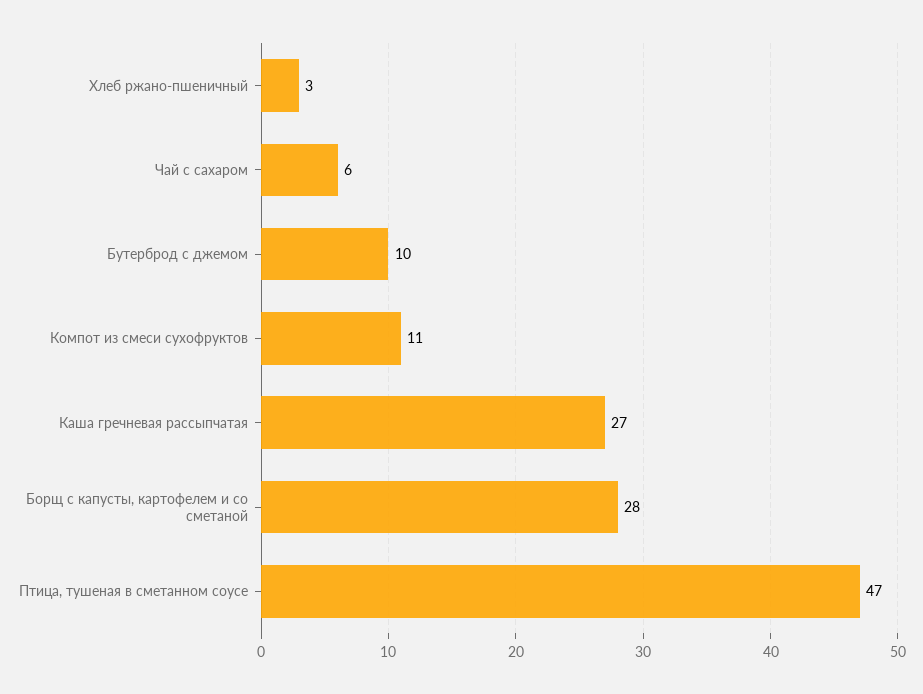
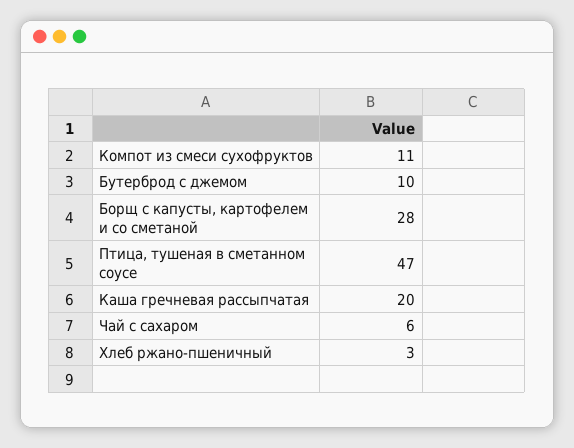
Каша гречневая рассыпчатая: 27 -> 20

